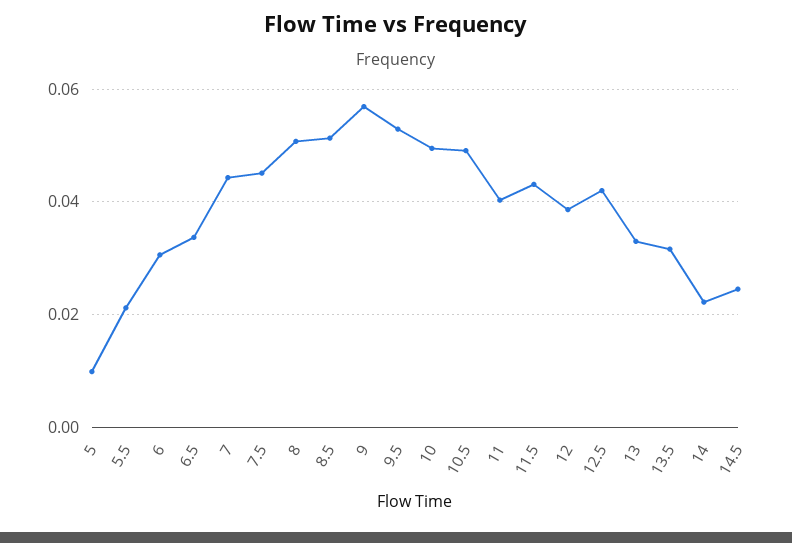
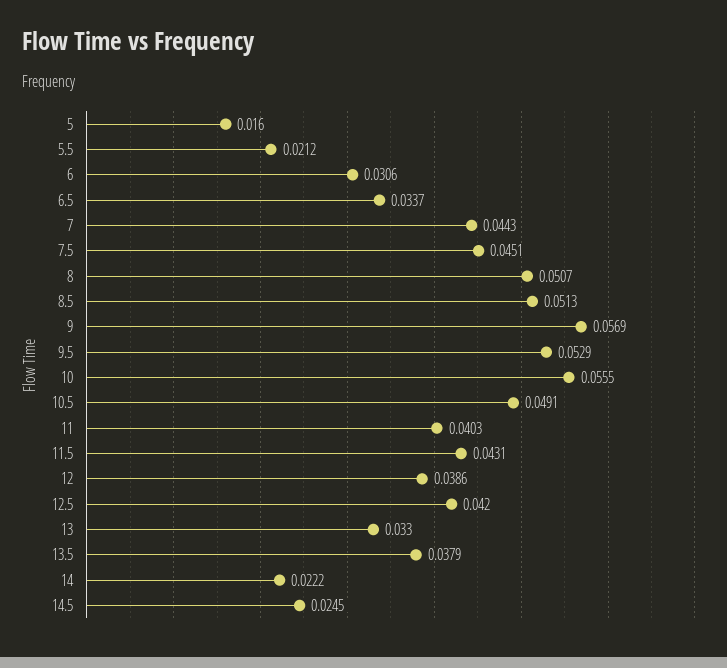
5: 0.01 -> 0.016
10: 0.05 -> 0.0555
13.5: 0.032 -> 0.0379

